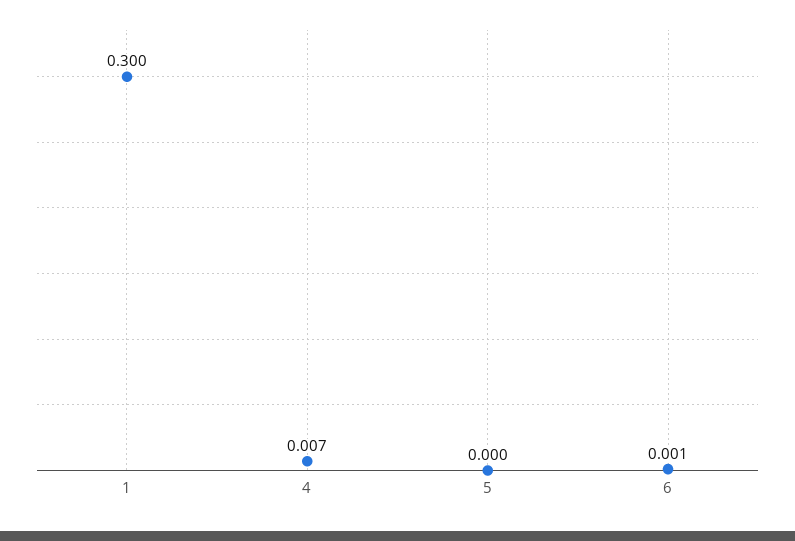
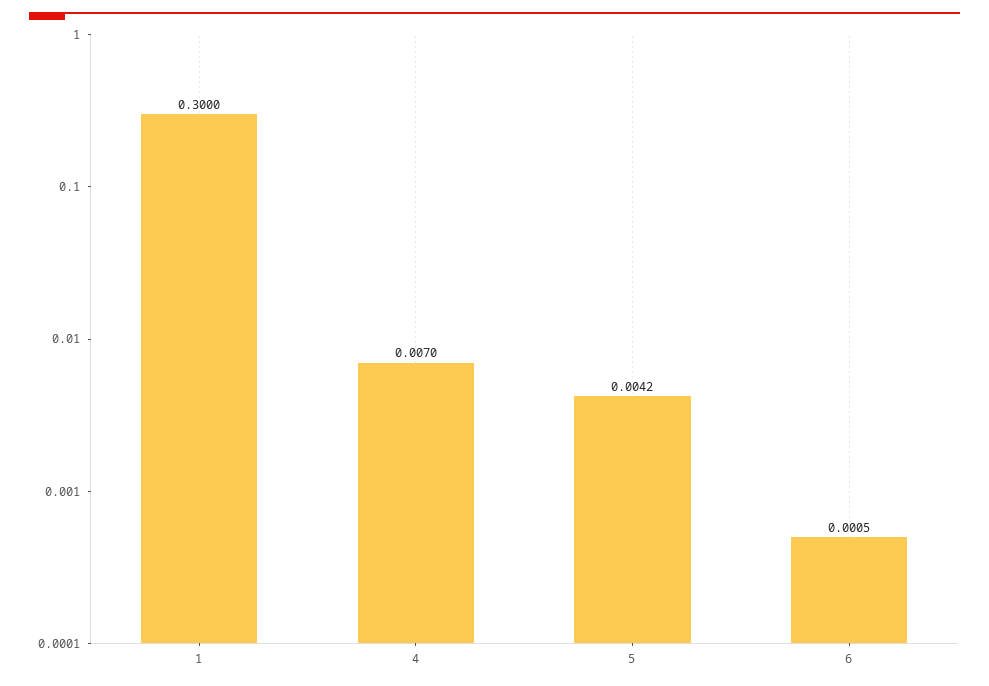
5: 0 -> 0.0042

